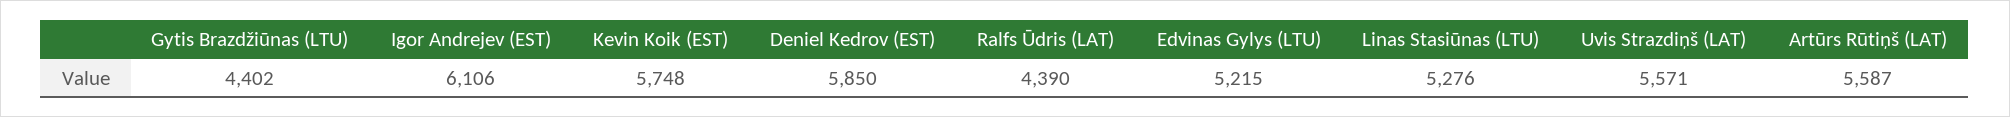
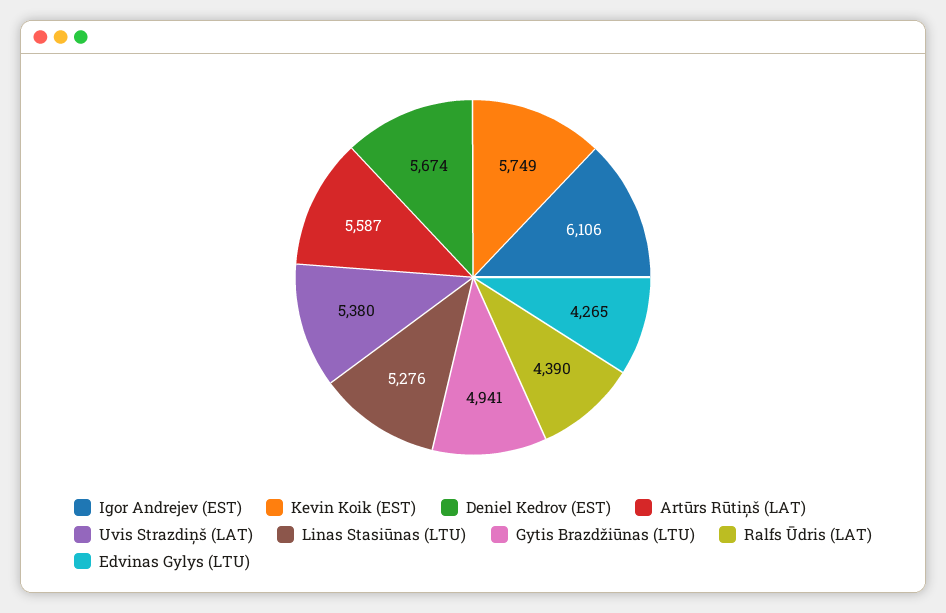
Gytis Brazdžiūnas (LTU): 4402 -> 4941
Kevin Koik (EST): 5748 -> 5749
Deniel Kedrov (EST): 5850 -> 5674
Edvinas Gylys (LTU): 5215 -> 4265
Uvis Strazdiņš (LAT): 5571 -> 5380

